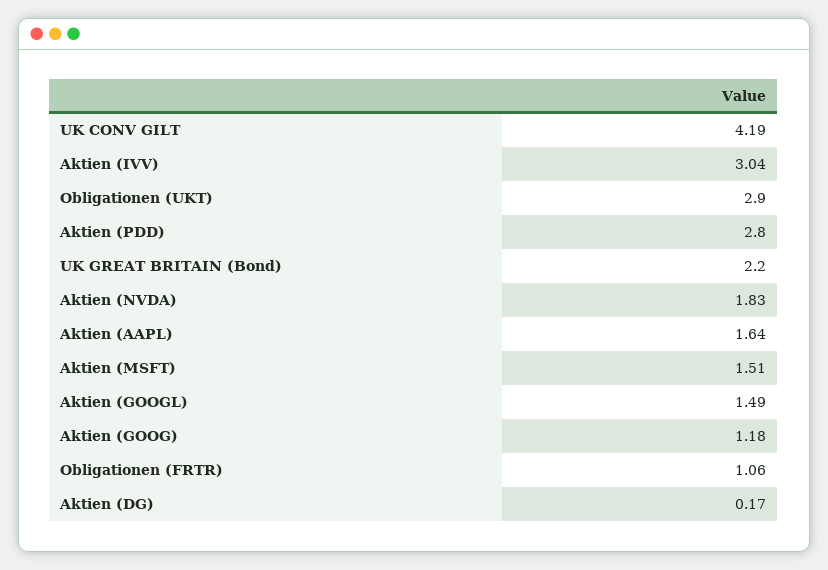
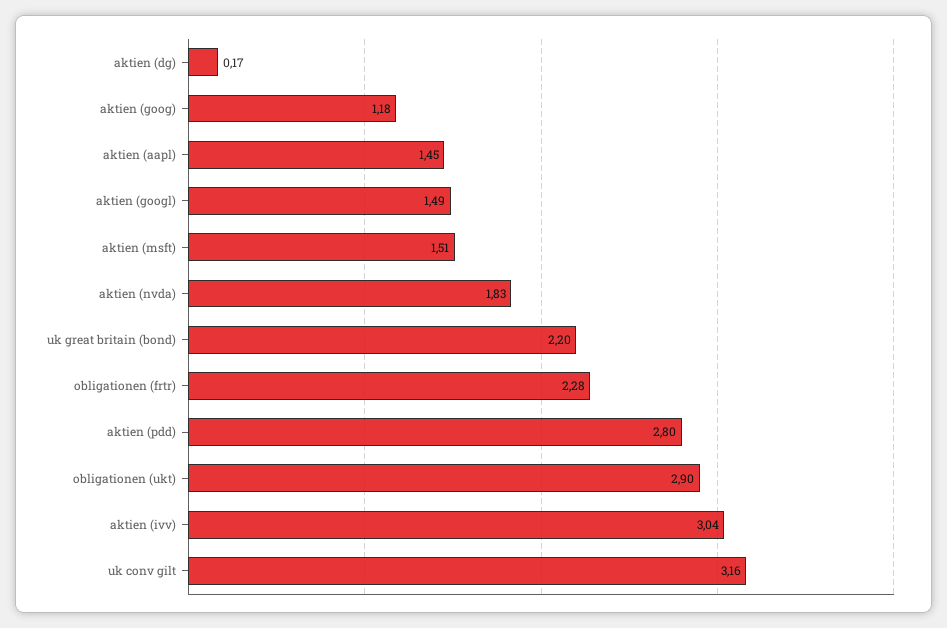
UK CONV GILT: 4.19 -> 3.16
Aktien (AAPL): 1.64 -> 1.45
Obligationen (FRTR): 1.06 -> 2.28

